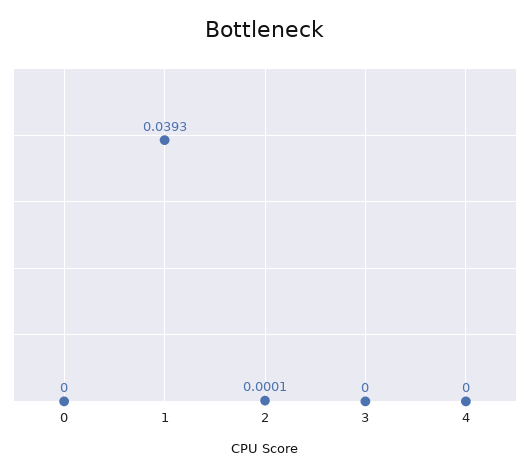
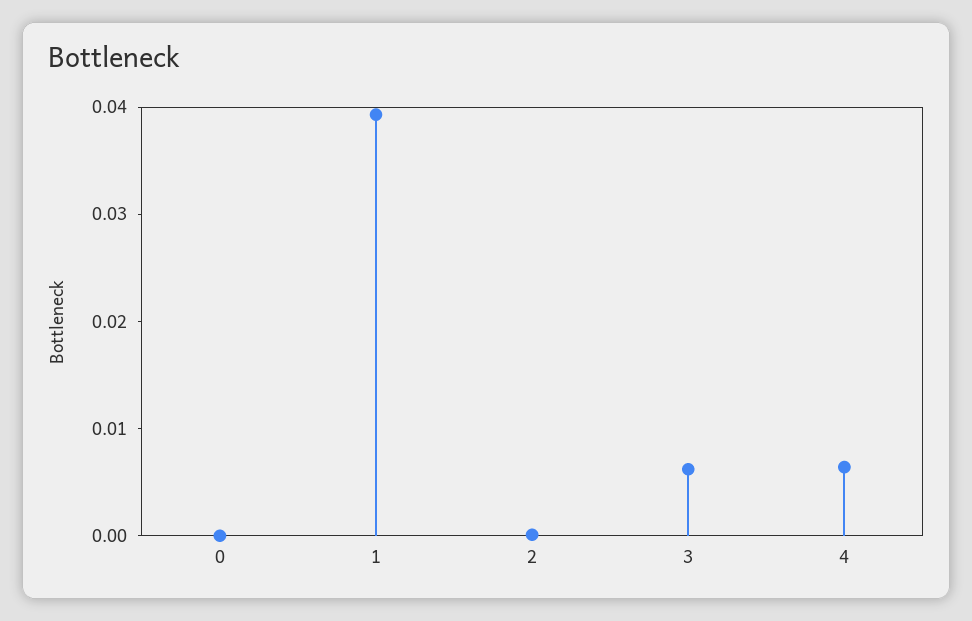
3: 0 -> 0.006
4: 0 -> 0.006

